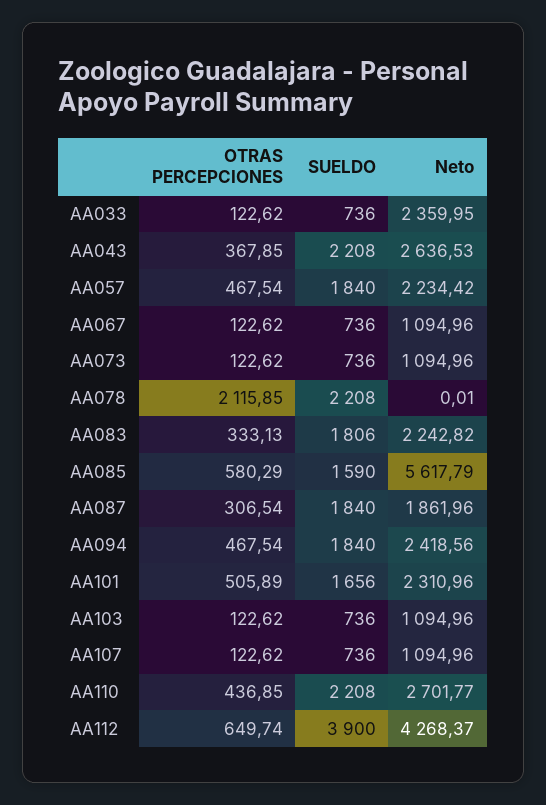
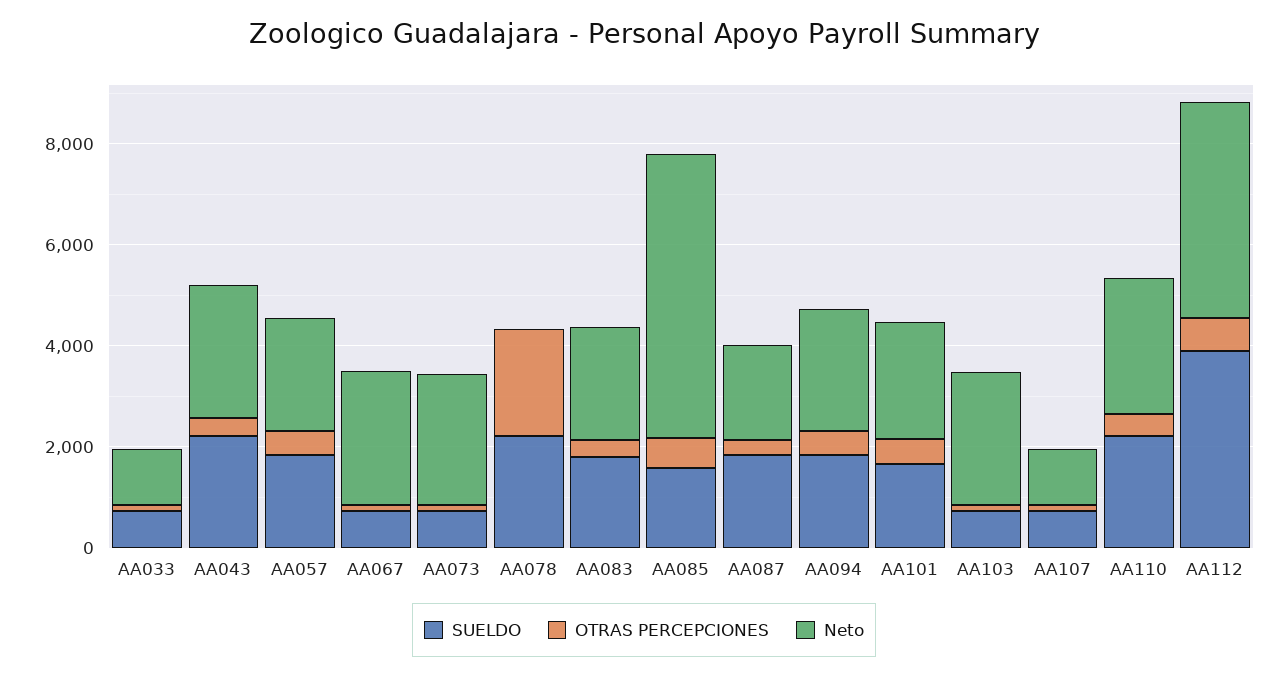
Neto, AA033: 2359.95 -> 1000
Neto, AA067: 1094.96 -> 2500
Neto, AA073: 1094.96 -> 2500
Neto, AA103: 1094.96 -> 2500

